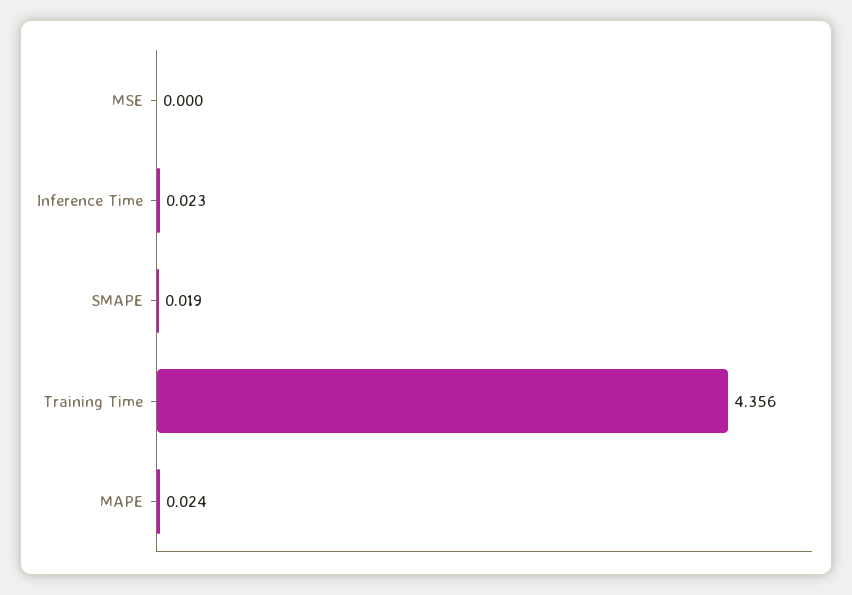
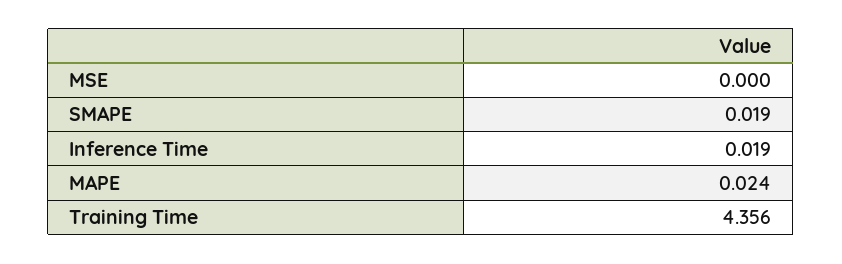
Inference Time: 0.023 -> 0.019

